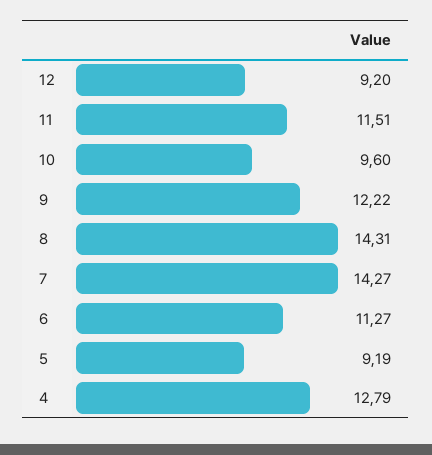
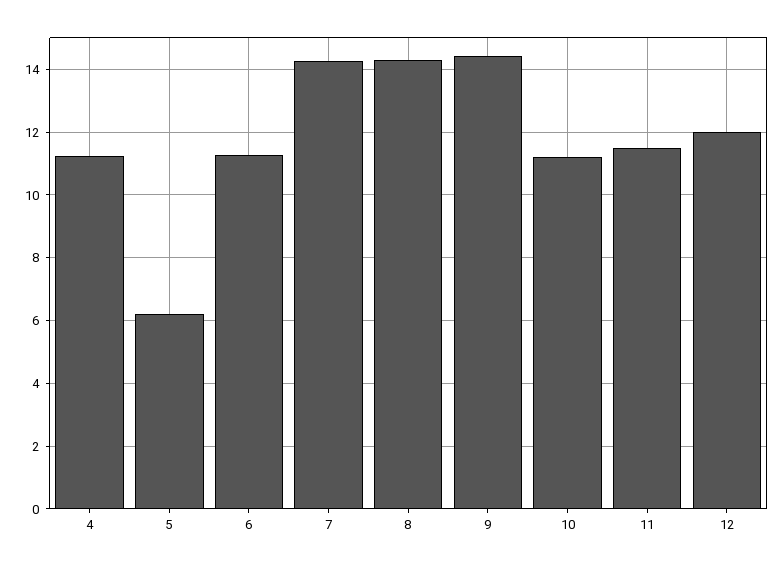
12: 9.2 -> 12
10: 9.6 -> 11.2
9: 12.22 -> 14.4
5: 9.19 -> 6.2
4: 12.79 -> 11.2

